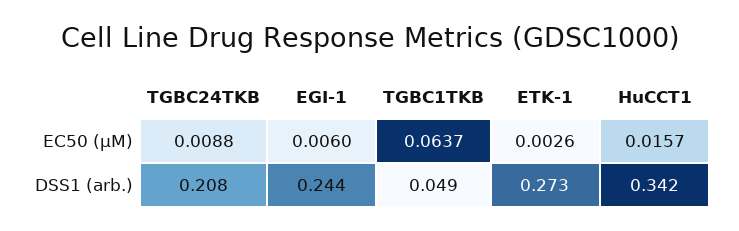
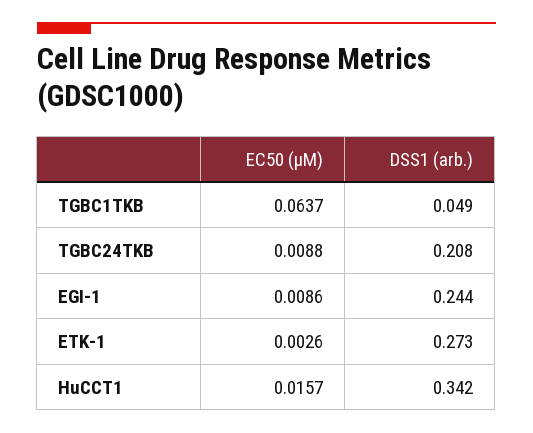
EGI-1, EC50 (µM): 0.006 -> 0.0086

